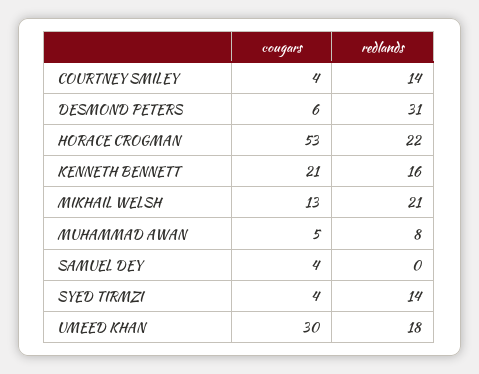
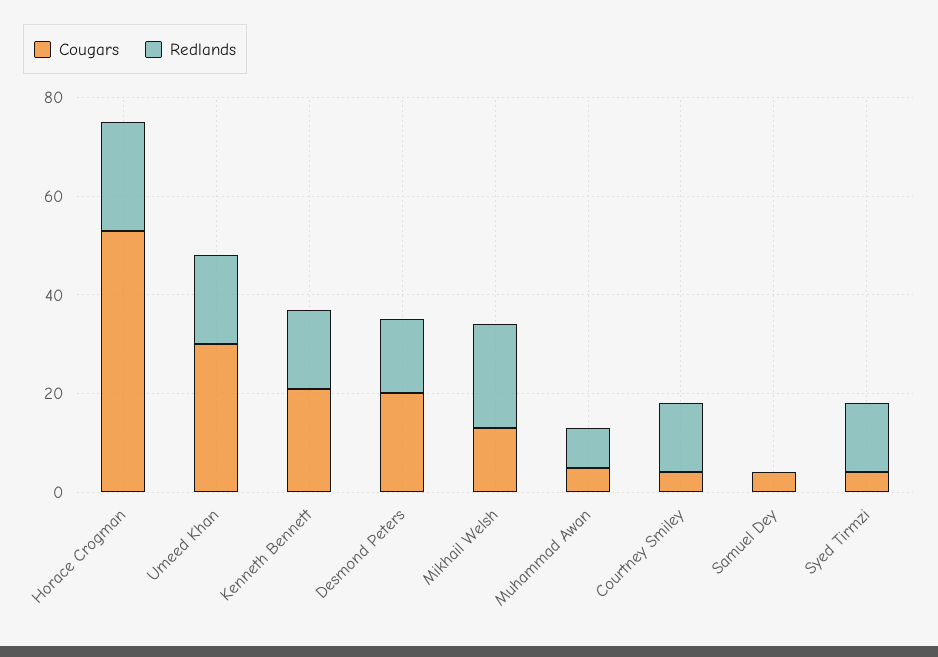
cougars, DESMOND PETERS: 6 -> 20
redlands, DESMOND PETERS: 31 -> 15

